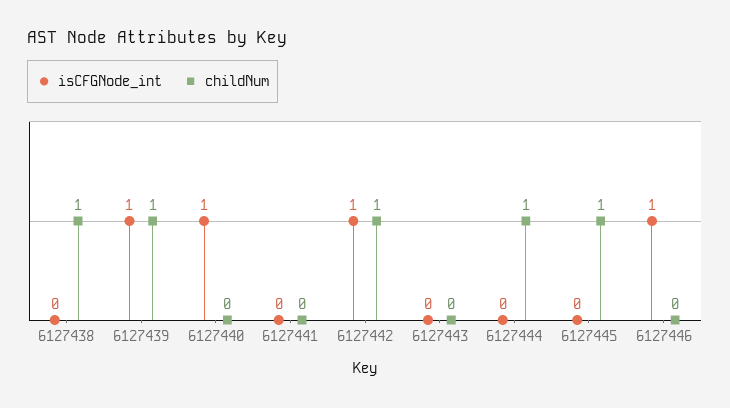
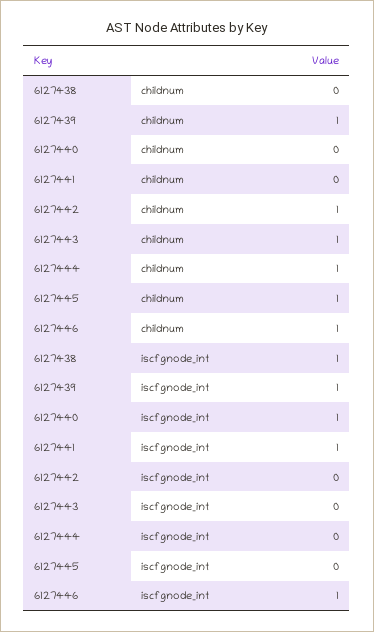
isCFGNode_int, 6127438: 0 -> 1
childNum, 6127438: 1 -> 0
isCFGNode_int, 6127441: 0 -> 1
isCFGNode_int, 6127442: 1 -> 0
childNum, 6127443: 0 -> 1
childNum, 6127446: 0 -> 1

